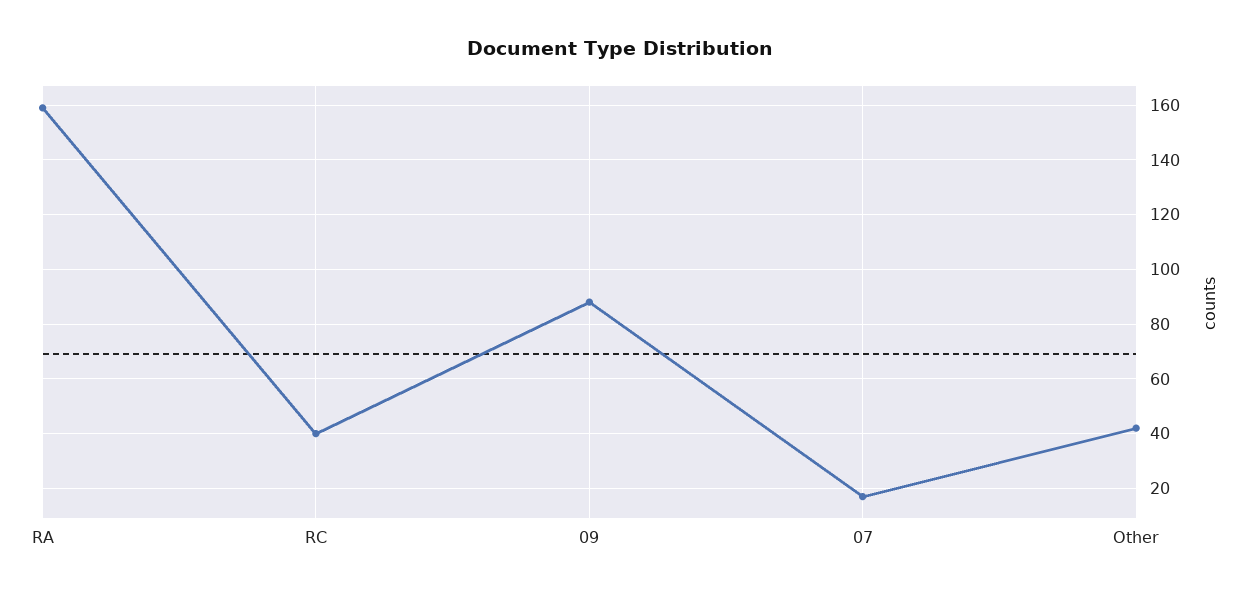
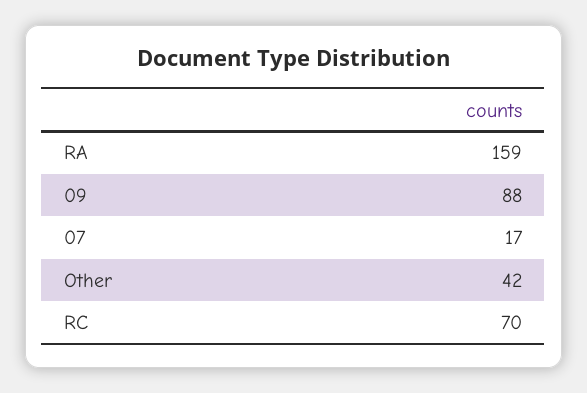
RC: 40 -> 70

